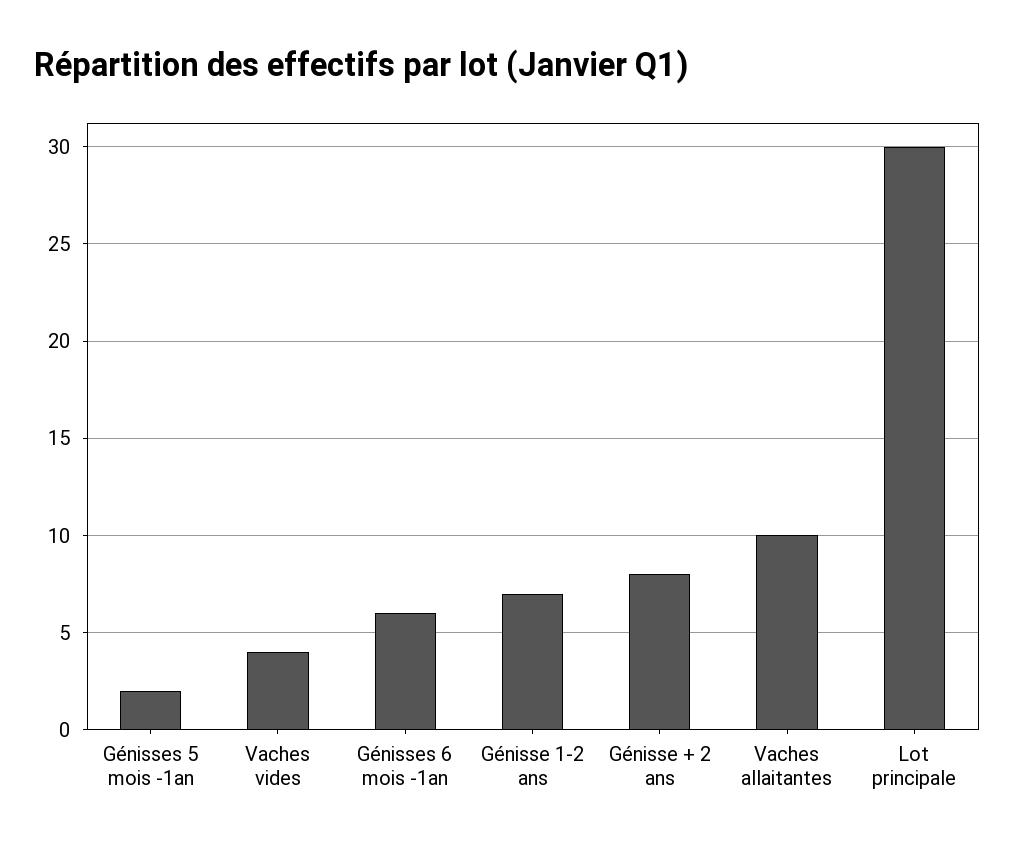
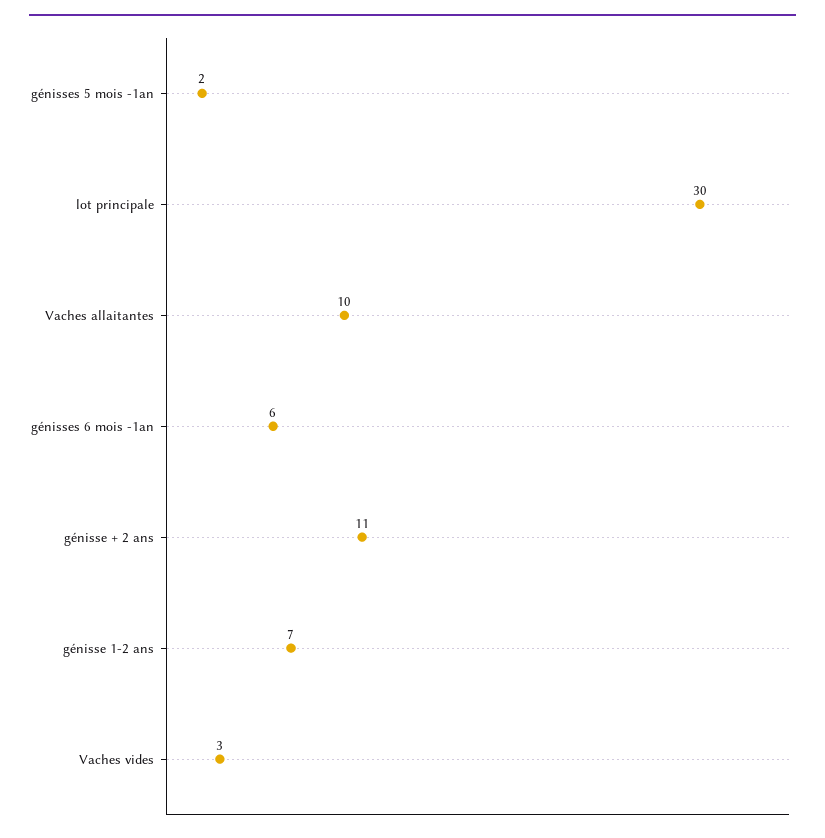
Vaches vides: 4 -> 3
Génisse + 2 ans: 8 -> 11

